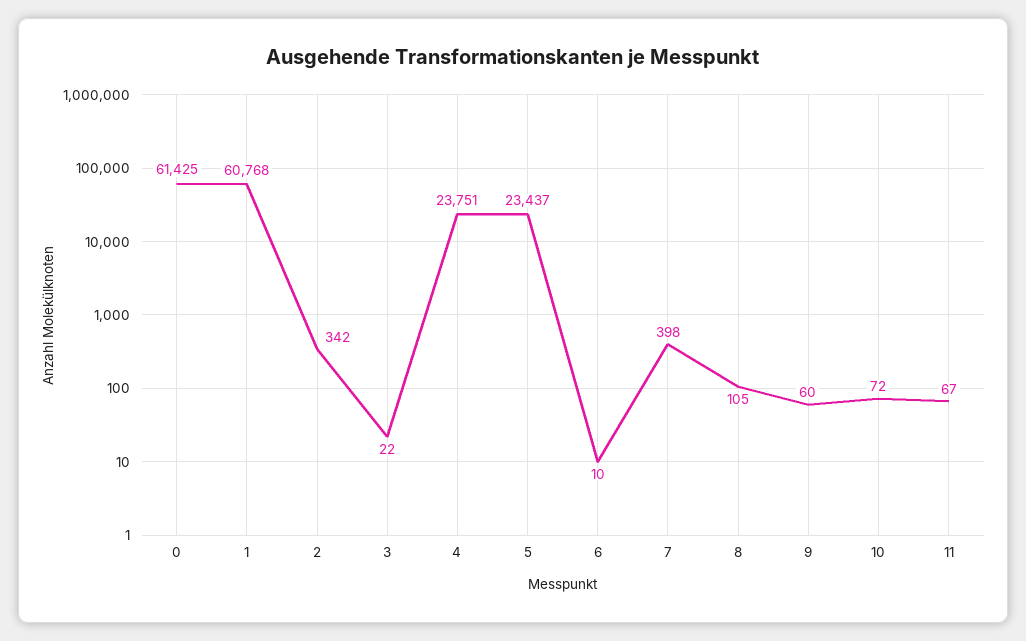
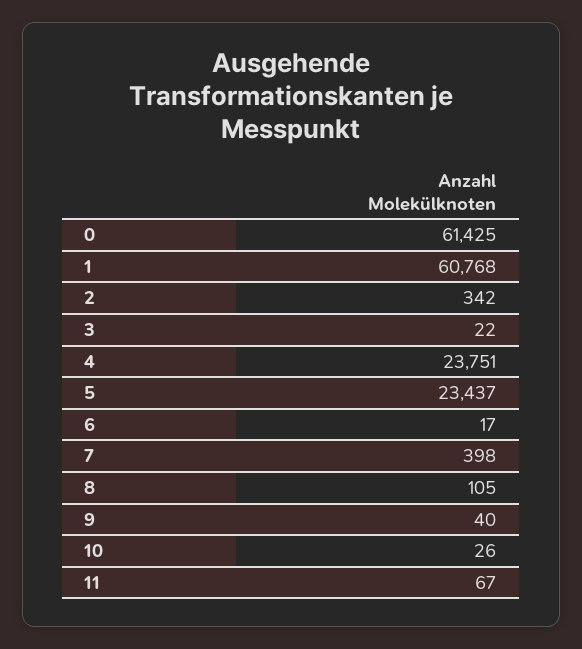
6: 10 -> 17
9: 60 -> 40
10: 72 -> 26

